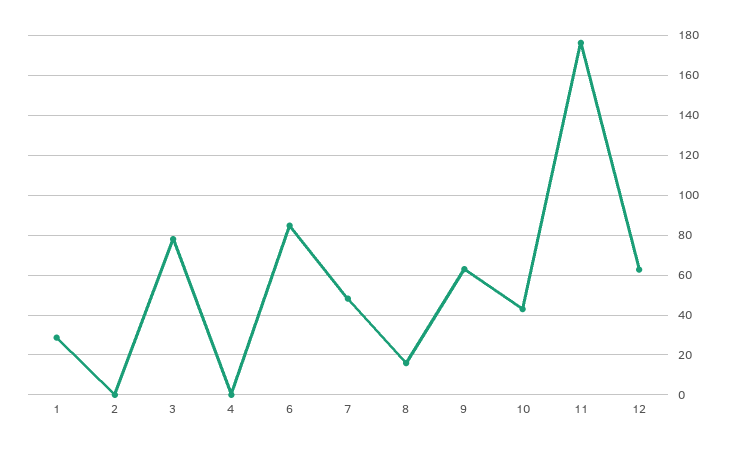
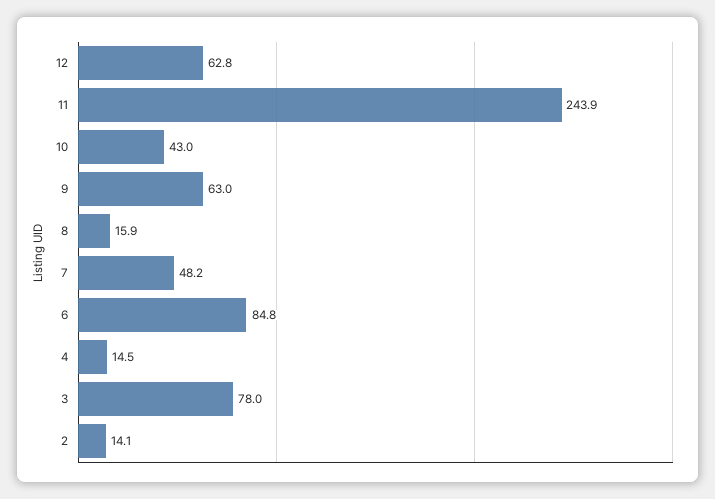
1: 30 -> none
2: 0 -> 14.1
4: 0 -> 14.5
11: 175 -> 243.9

